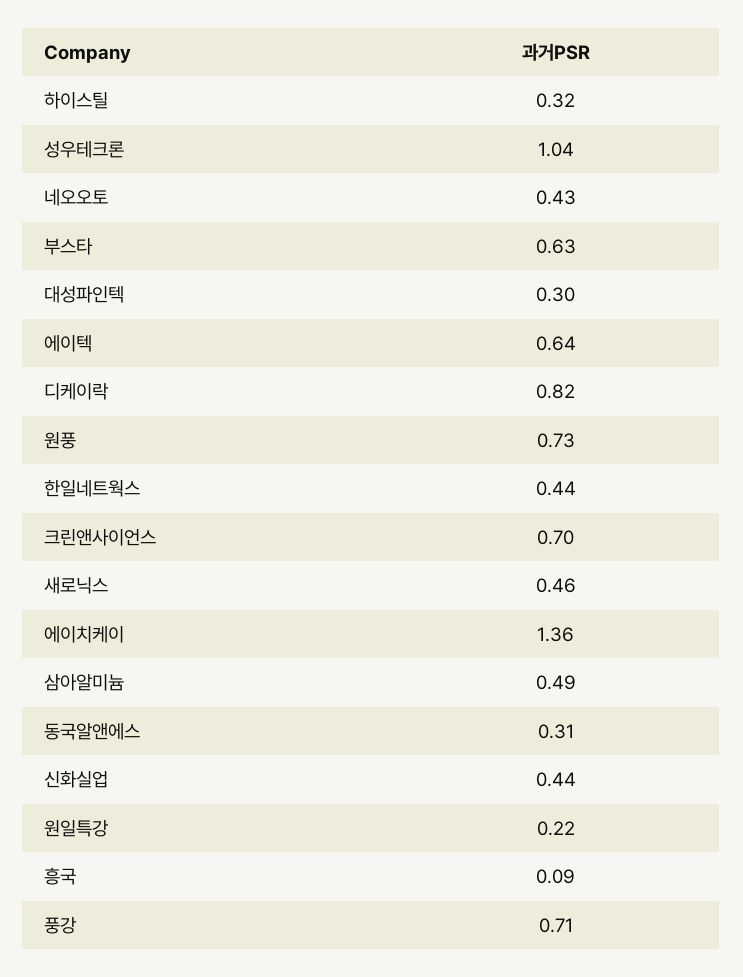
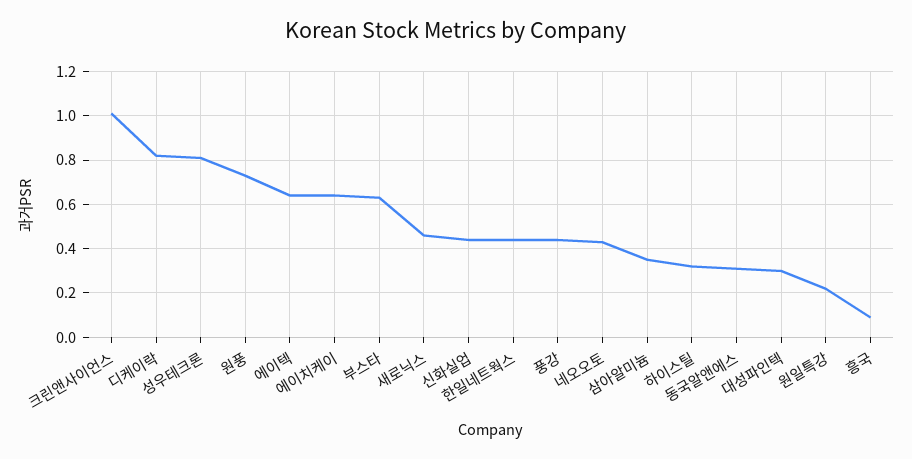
성우테크론: 1.04 -> 0.8
크린앤사이언스: 0.7 -> 1
에이치케이: 1.36 -> 0.65
삼아알미늄: 0.49 -> 0.35
풍강: 0.71 -> 0.45

